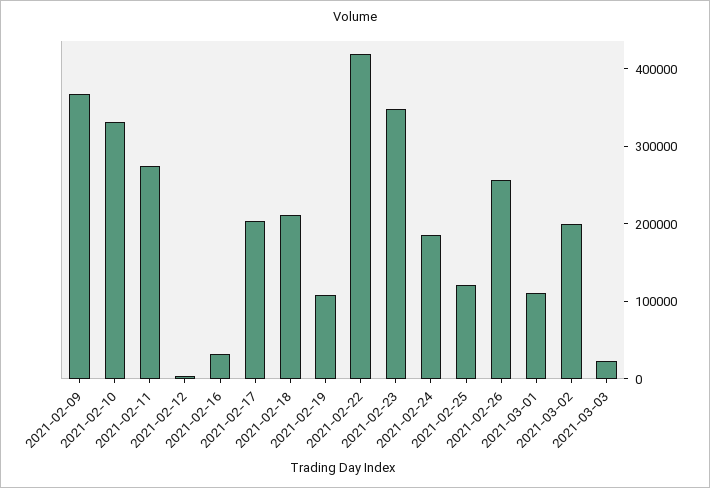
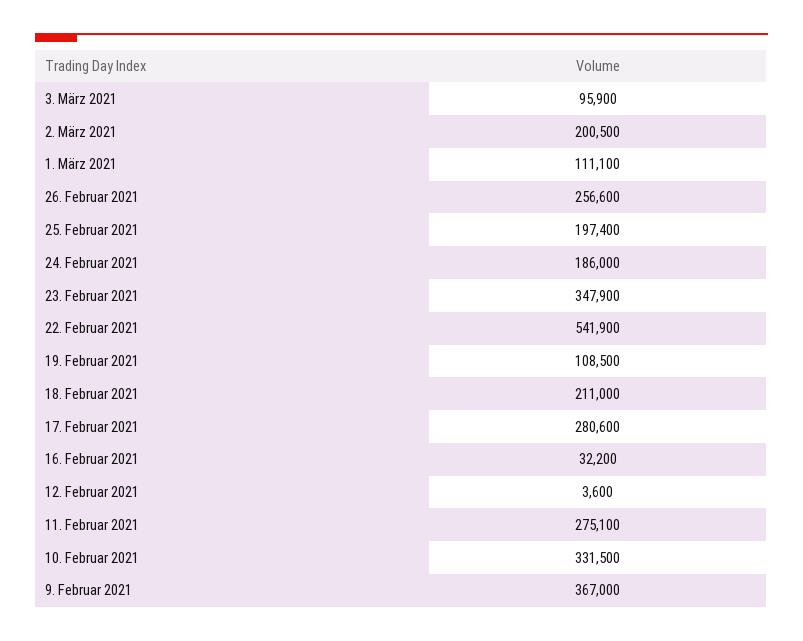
2021-02-17: 200000 -> 280600
2021-02-22: 420000 -> 541900
2021-02-25: 120000 -> 197400
2021-03-03: 20000 -> 95900

